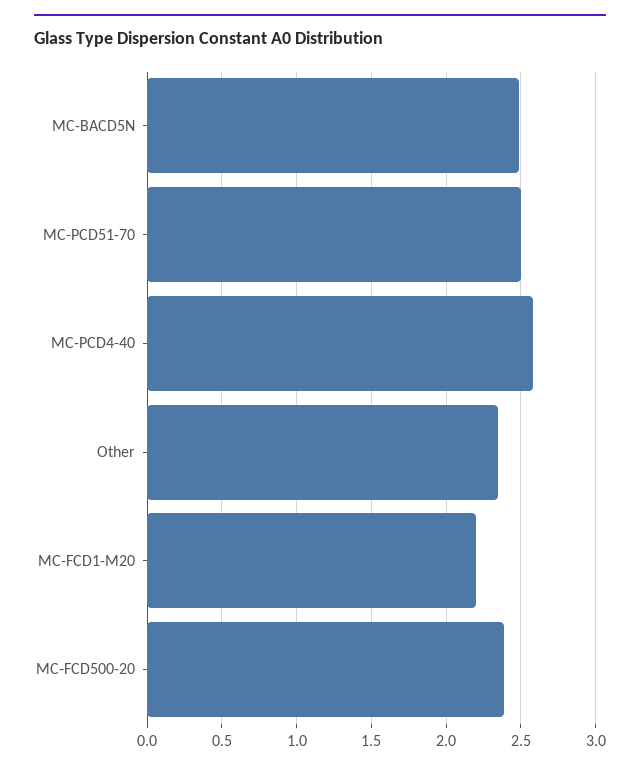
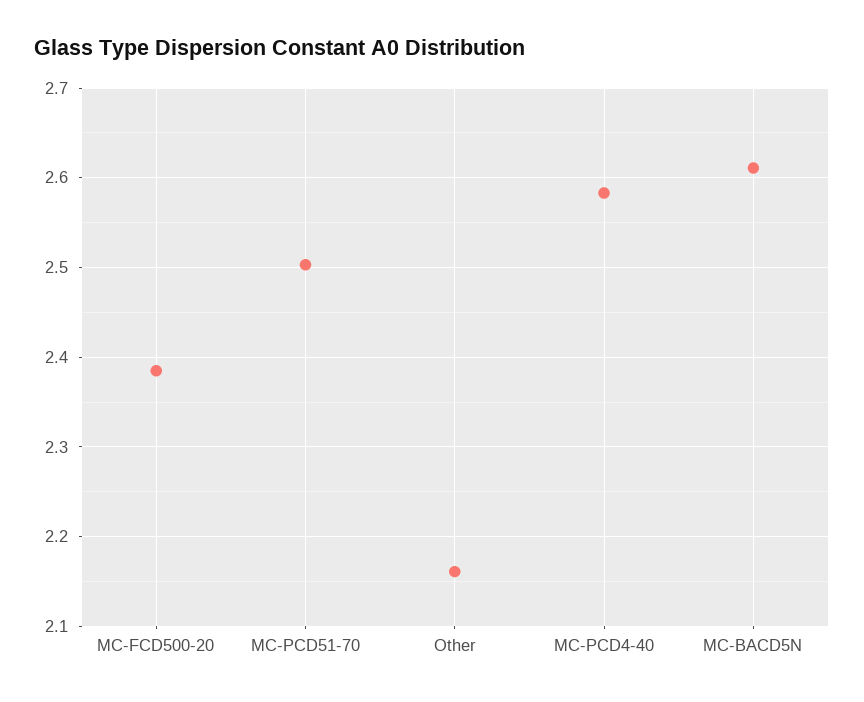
MC-BACD5N: 2.5 -> 2.61
Other: 2.35 -> 2.16
MC-FCD1-M20: 2.2 -> none

